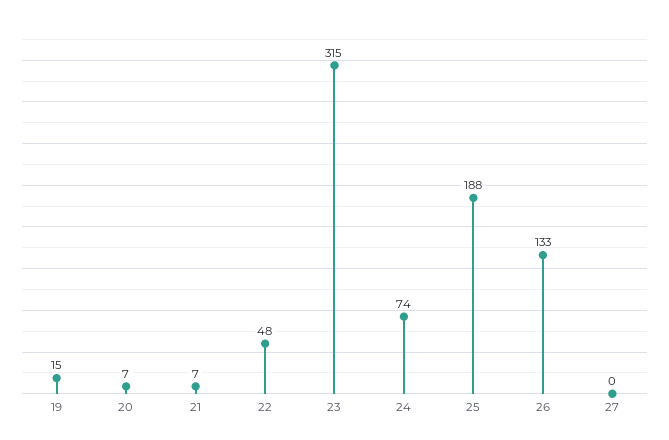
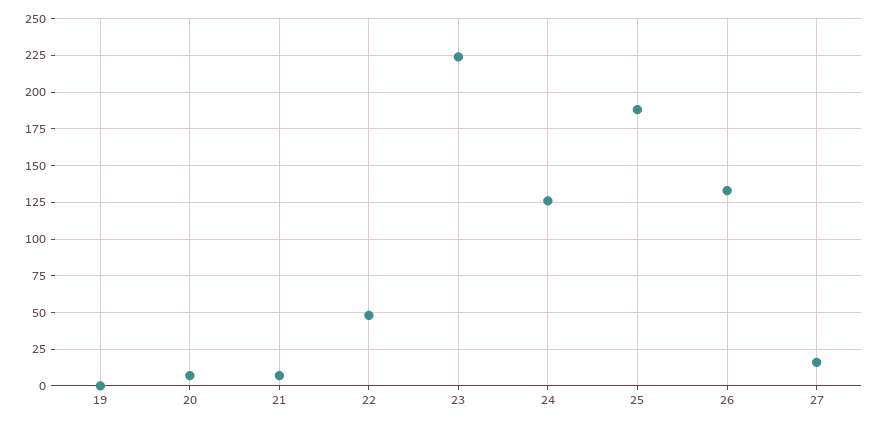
19: 15 -> 0
23: 315 -> 225
24: 74 -> 125
27: 0 -> 15

